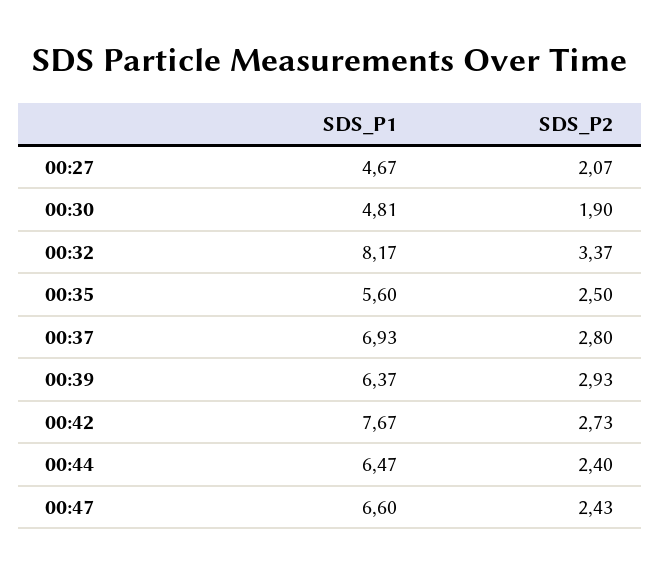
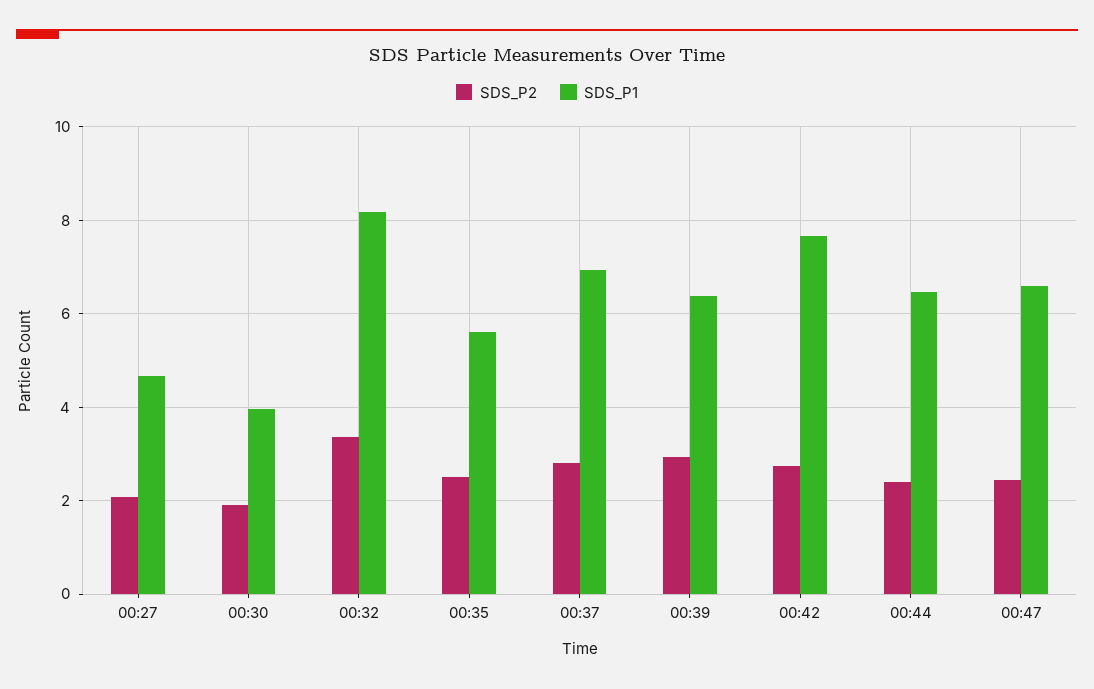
SDS_P1, 00:30: 4.81 -> 4

